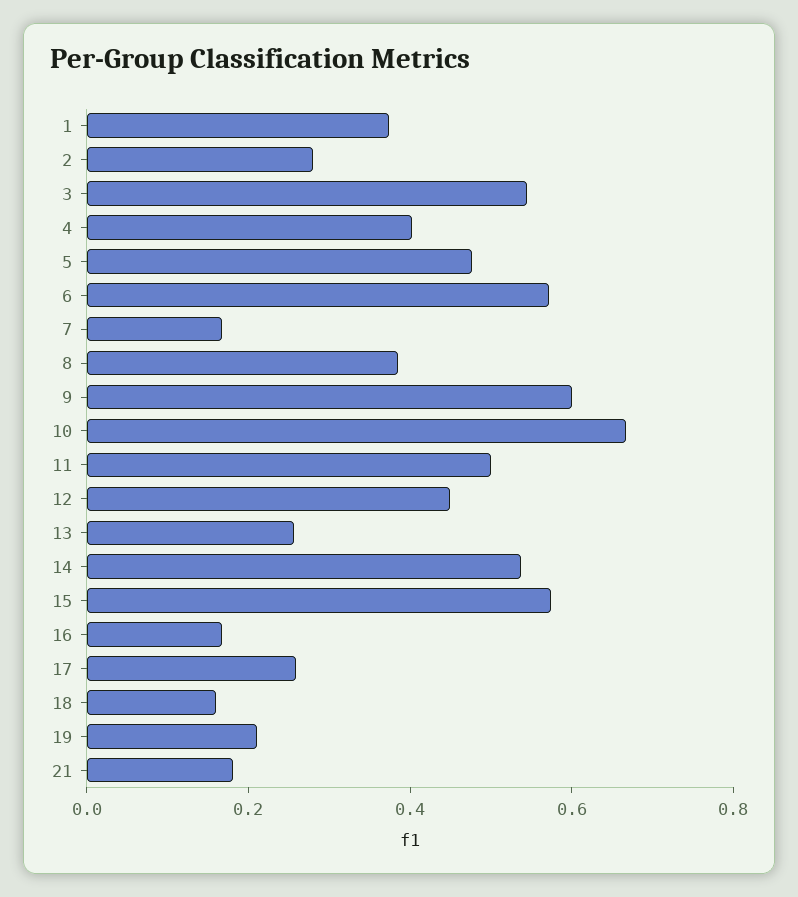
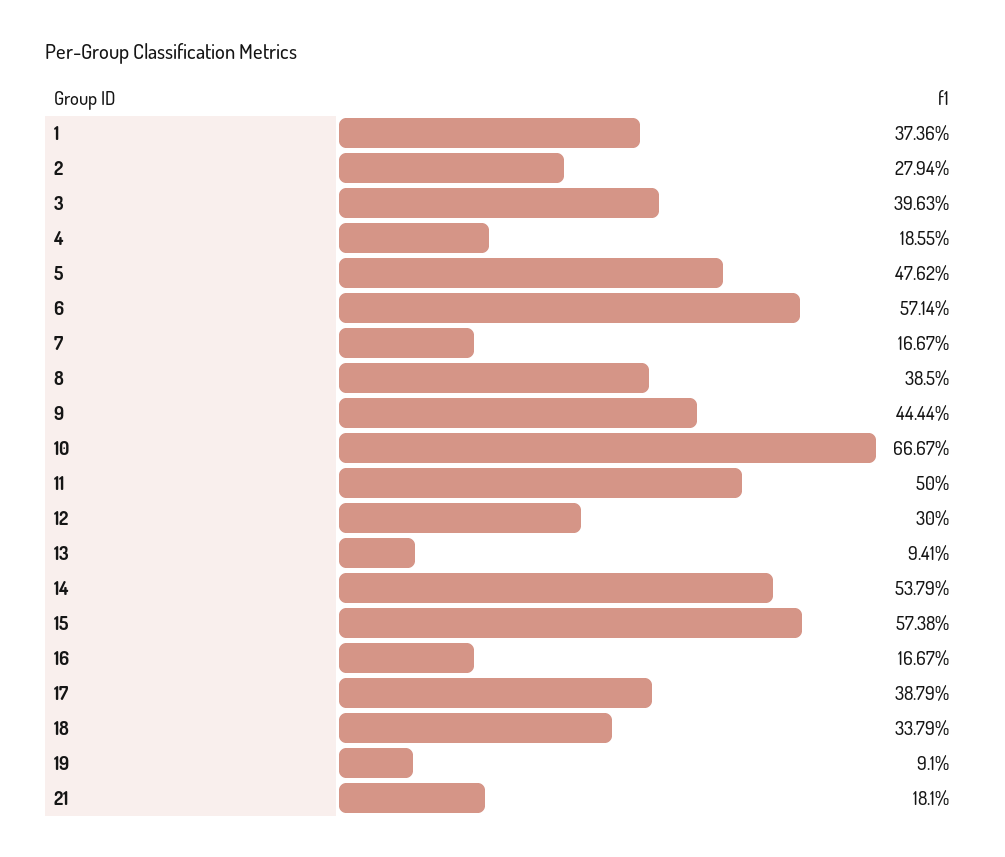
3: 0.55 -> 0.3963
4: 0.4 -> 0.1855
9: 0.6 -> 0.4444
12: 0.45 -> 0.3
13: 0.25 -> 0.0941
17: 0.25 -> 0.3879
18: 0.15 -> 0.3379
19: 0.2 -> 0.091

